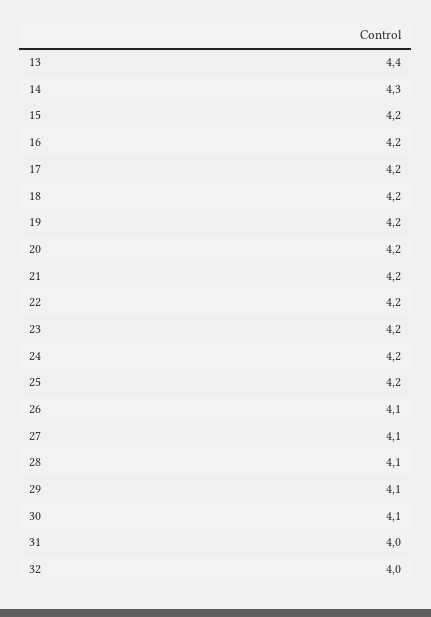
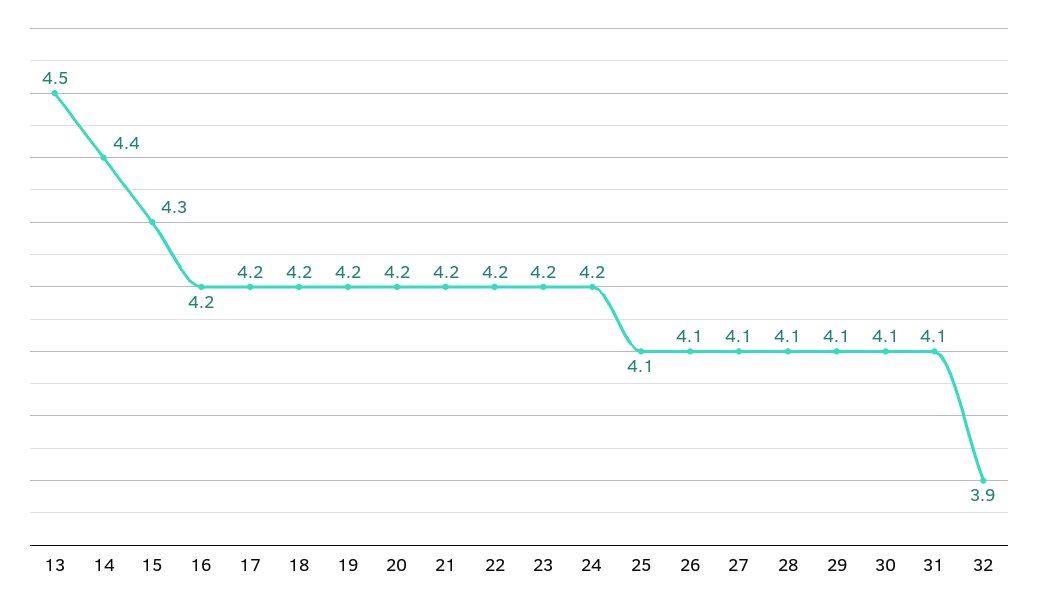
13: 4.4 -> 4.5
14: 4.3 -> 4.4
15: 4.2 -> 4.3
25: 4.2 -> 4.1
31: 4 -> 4.1
32: 4 -> 3.9

